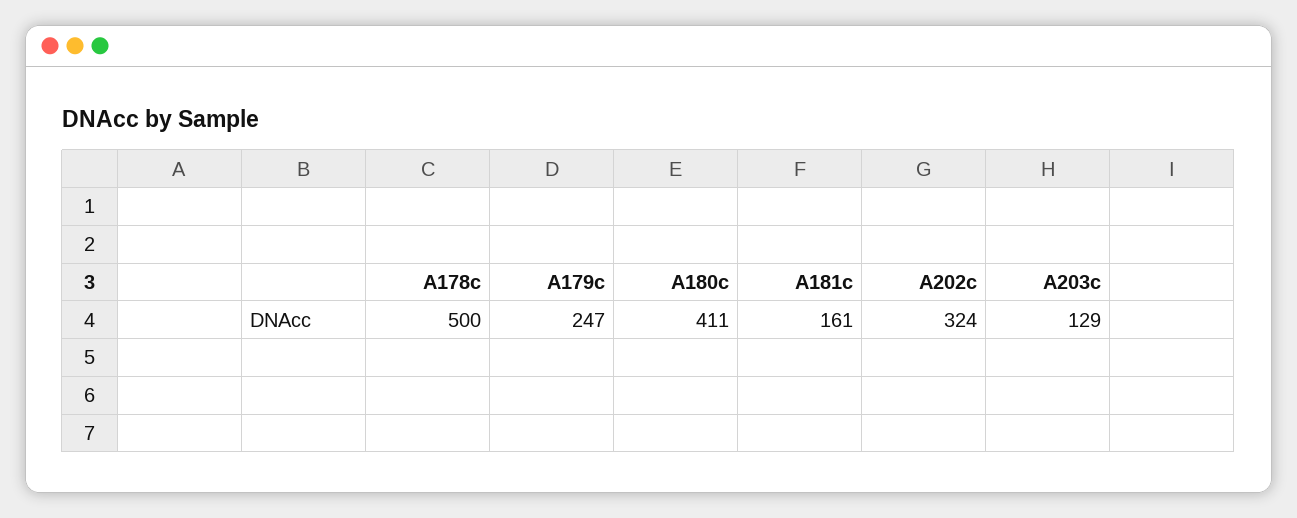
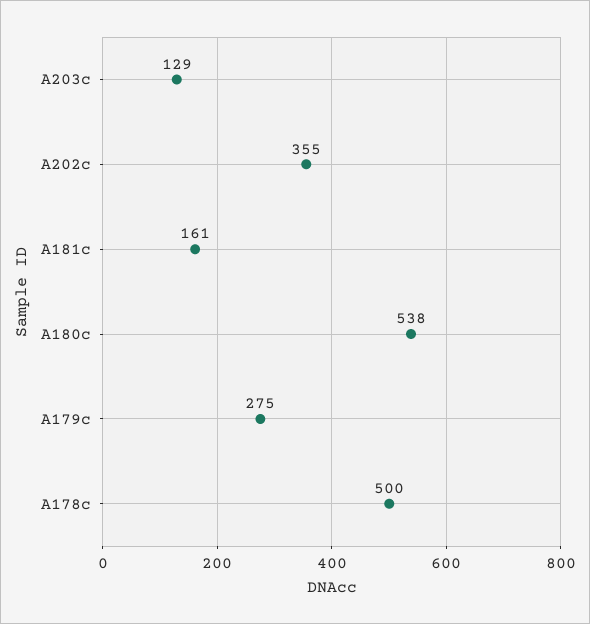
A179c: 247 -> 275
A180c: 411 -> 538
A202c: 324 -> 355

